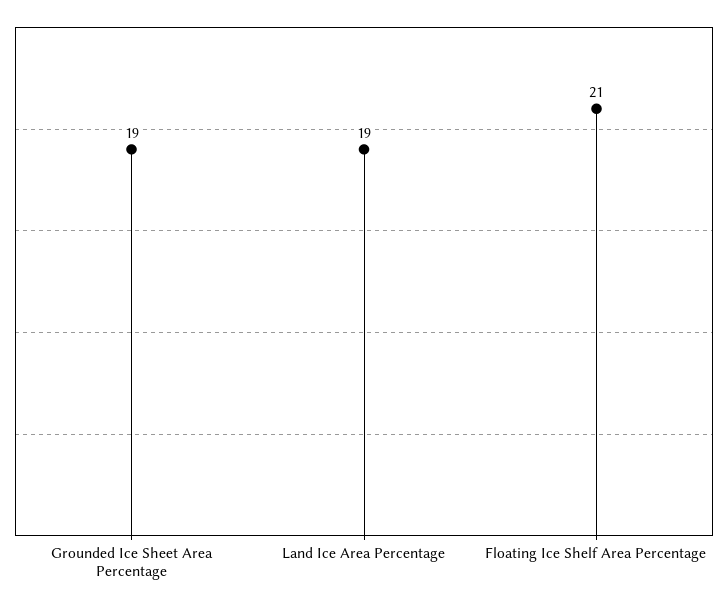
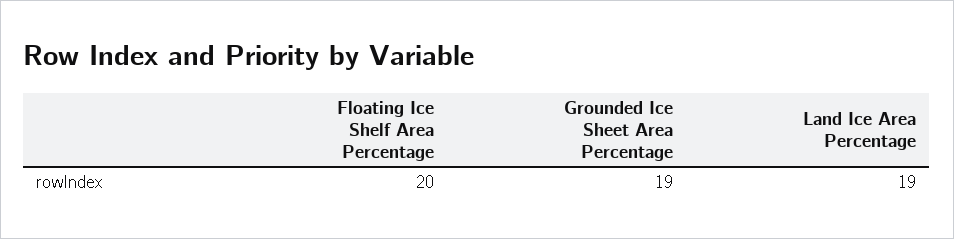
Floating Ice Shelf Area Percentage: 21 -> 20

